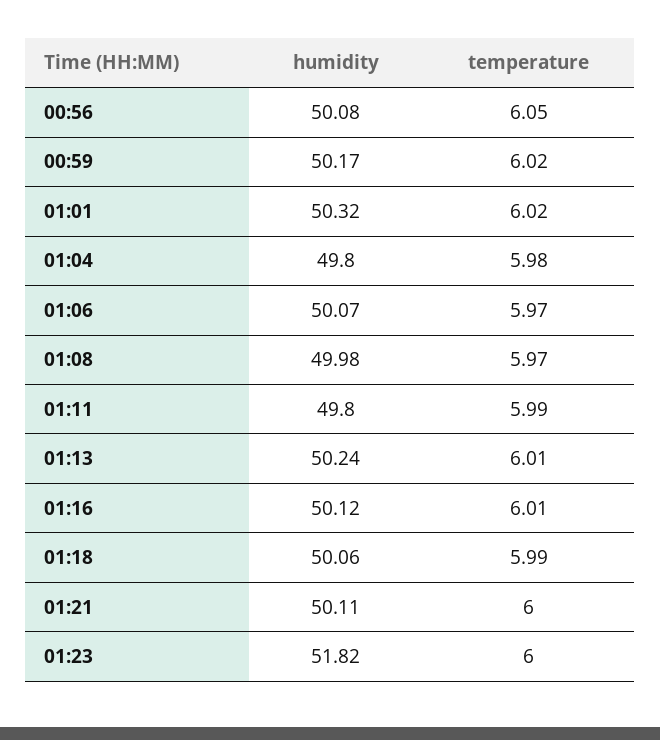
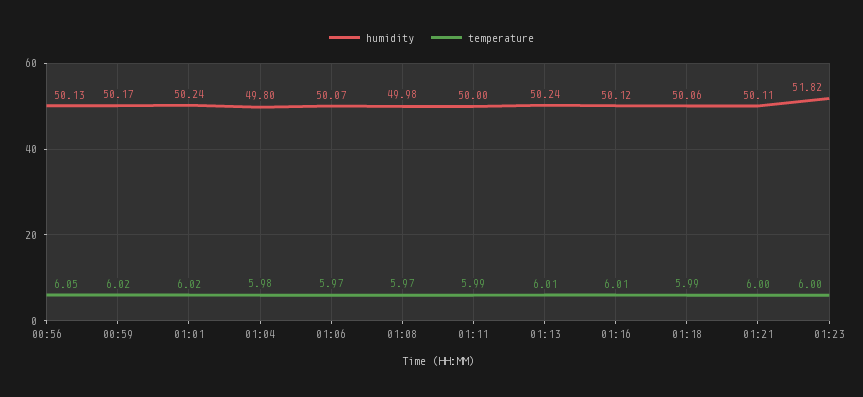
humidity, 00:56: 50.08 -> 50.13
humidity, 01:01: 50.32 -> 50.24
humidity, 01:11: 49.8 -> 50

